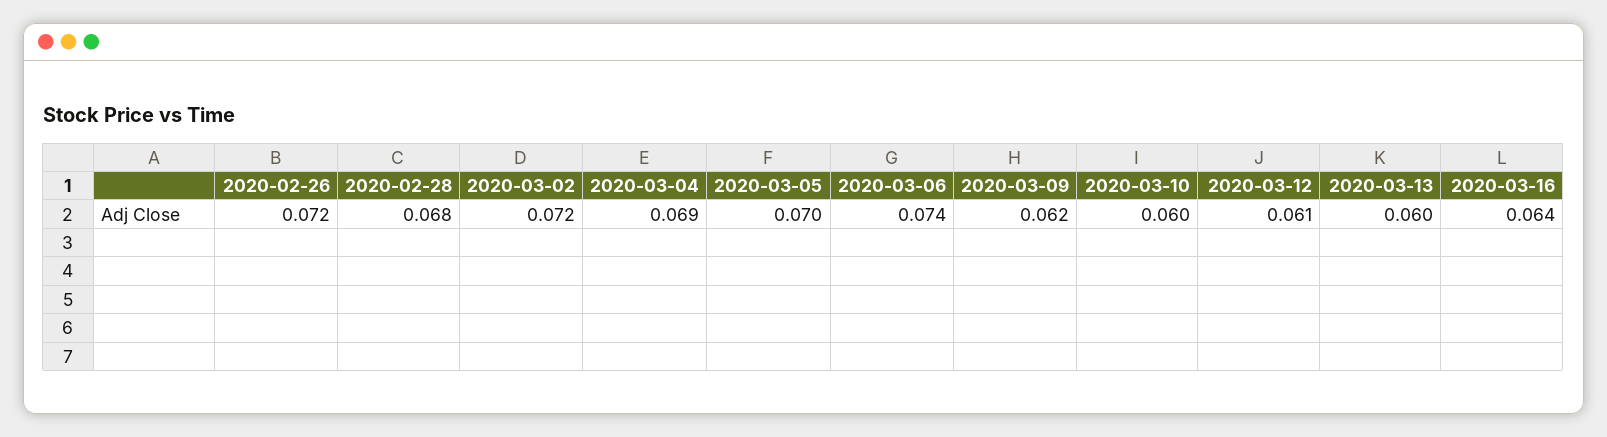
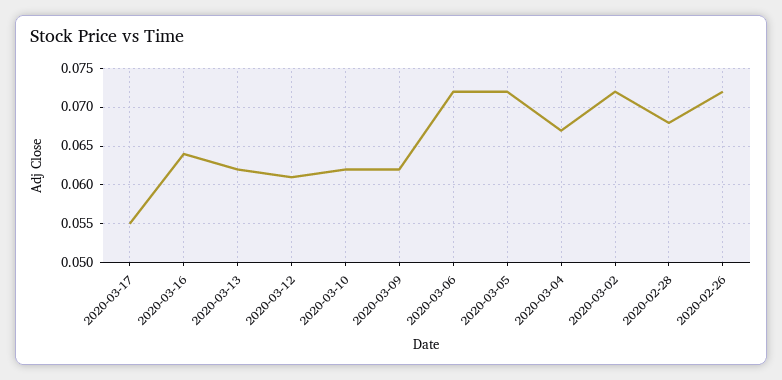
2020-03-04: 0.069 -> 0.067
2020-03-05: 0.07 -> 0.072
2020-03-06: 0.074 -> 0.072
2020-03-10: 0.06 -> 0.062
2020-03-13: 0.06 -> 0.062
2020-03-17: none -> 0.055

